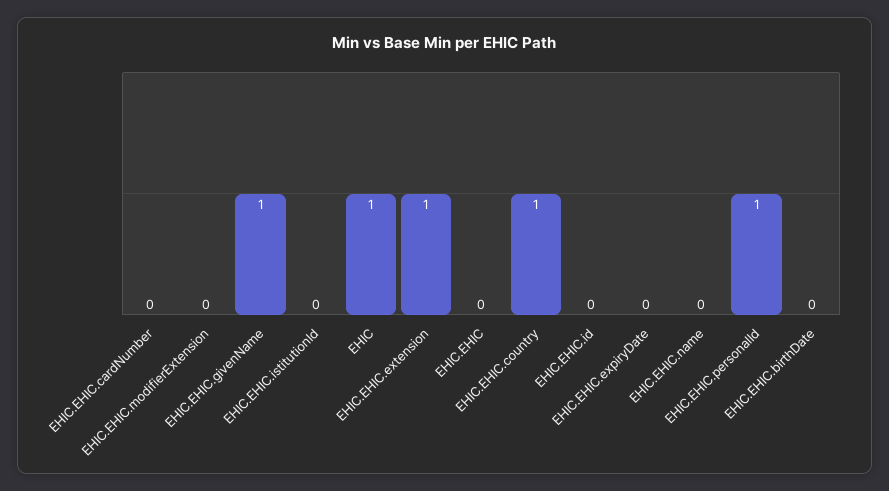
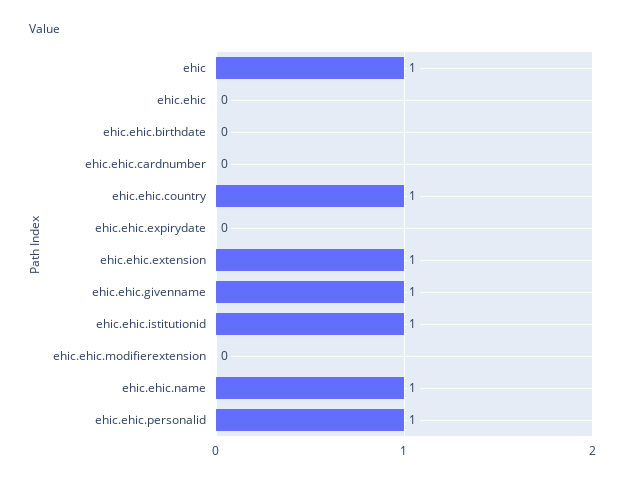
EHIC.EHIC.istitutionId: 0 -> 1
EHIC.EHIC.id: 0 -> none
EHIC.EHIC.name: 0 -> 1

